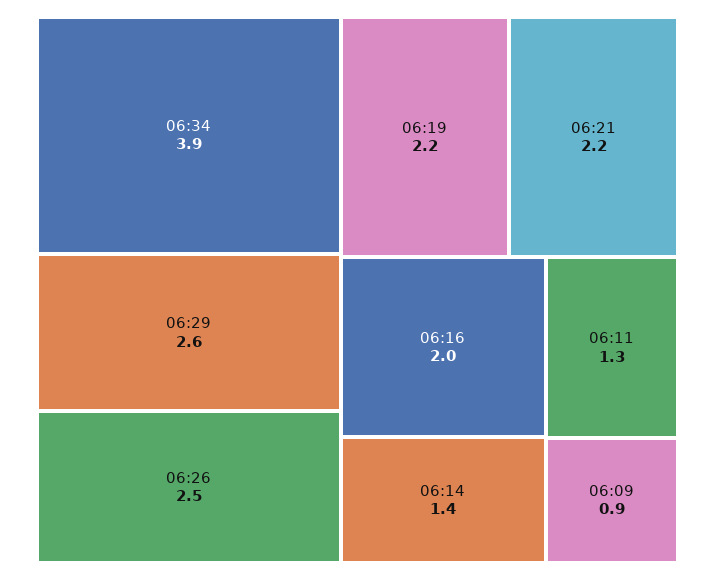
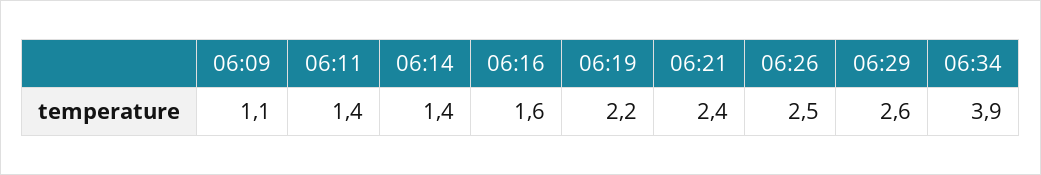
06:21: 2.2 -> 2.4
06:16: 2 -> 1.6
06:11: 1.3 -> 1.4
06:09: 0.9 -> 1.1

